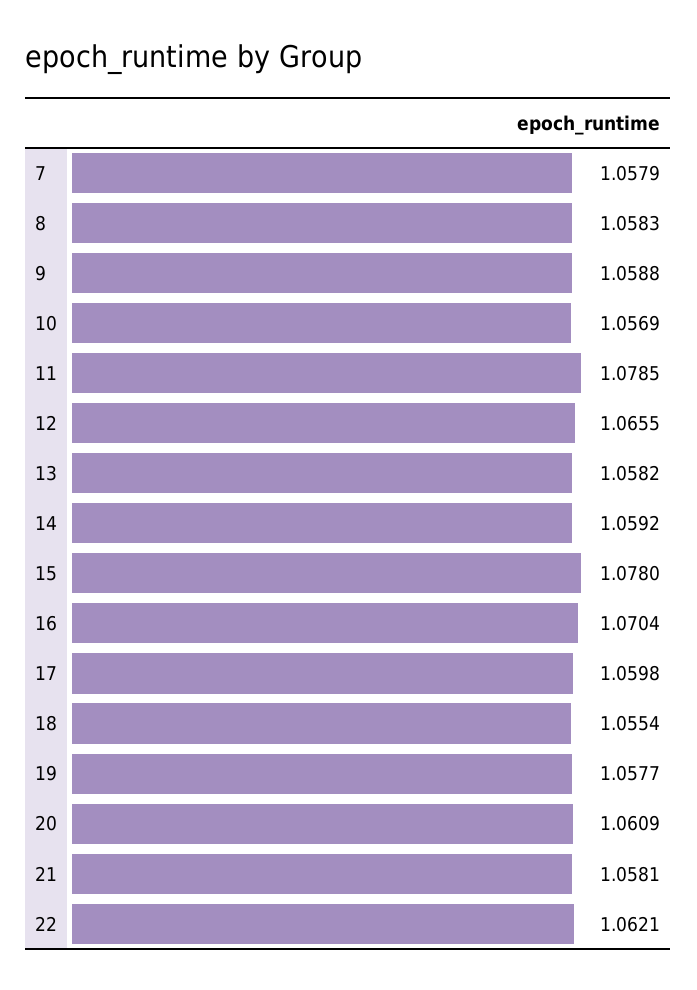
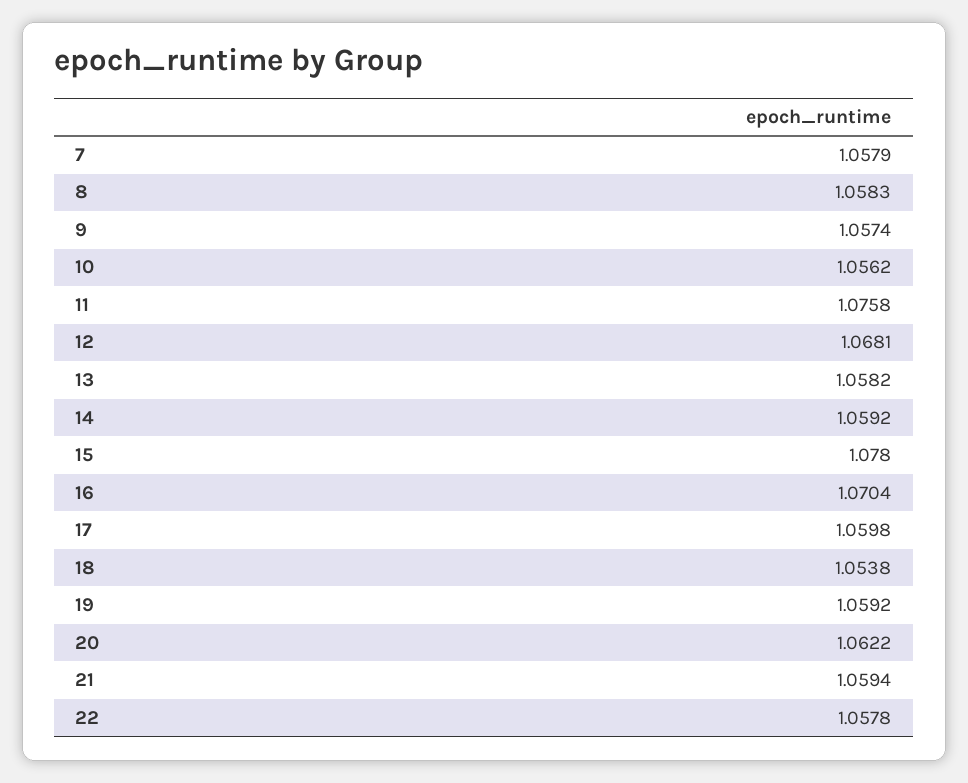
9: 1.0588 -> 1.0574
10: 1.0569 -> 1.0562
11: 1.0785 -> 1.0758
12: 1.0655 -> 1.0681
18: 1.0554 -> 1.0538
19: 1.0577 -> 1.0592
20: 1.0609 -> 1.0622
21: 1.0581 -> 1.0594
22: 1.0621 -> 1.0578

